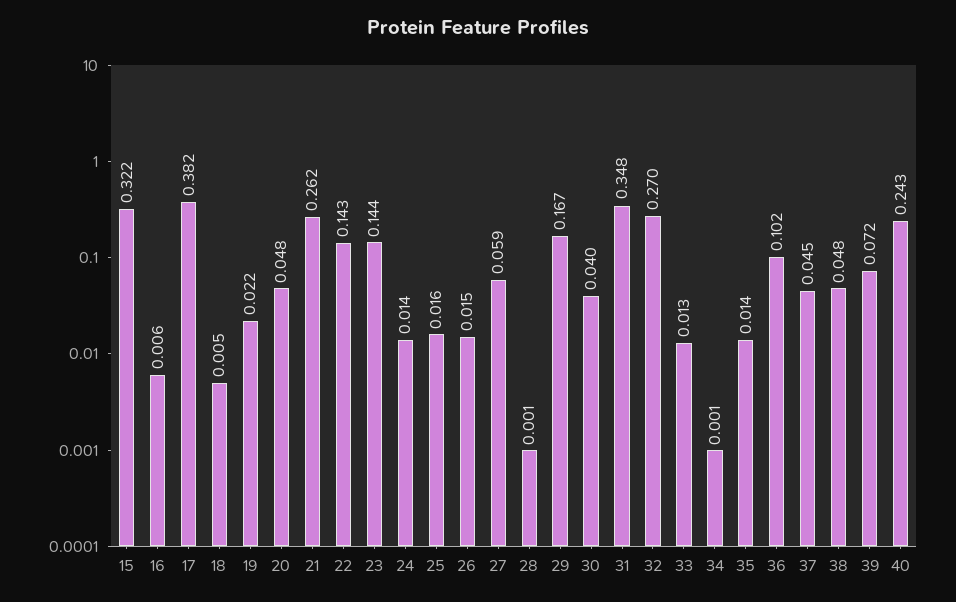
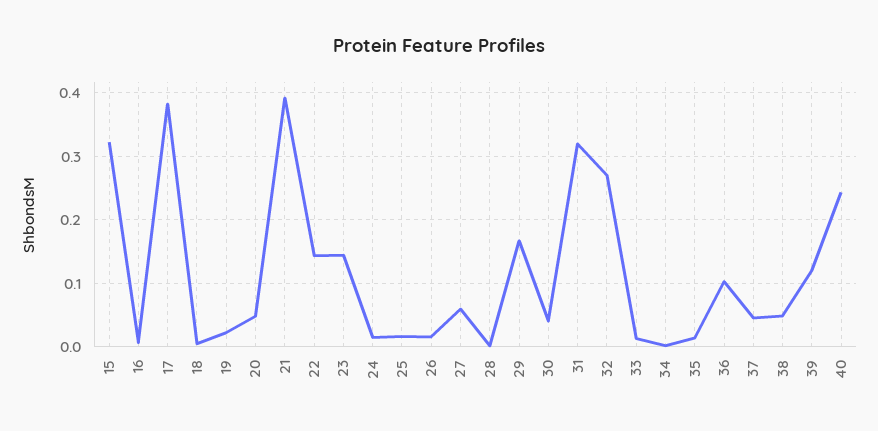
21: 0.262 -> 0.39
31: 0.348 -> 0.32
39: 0.072 -> 0.12

